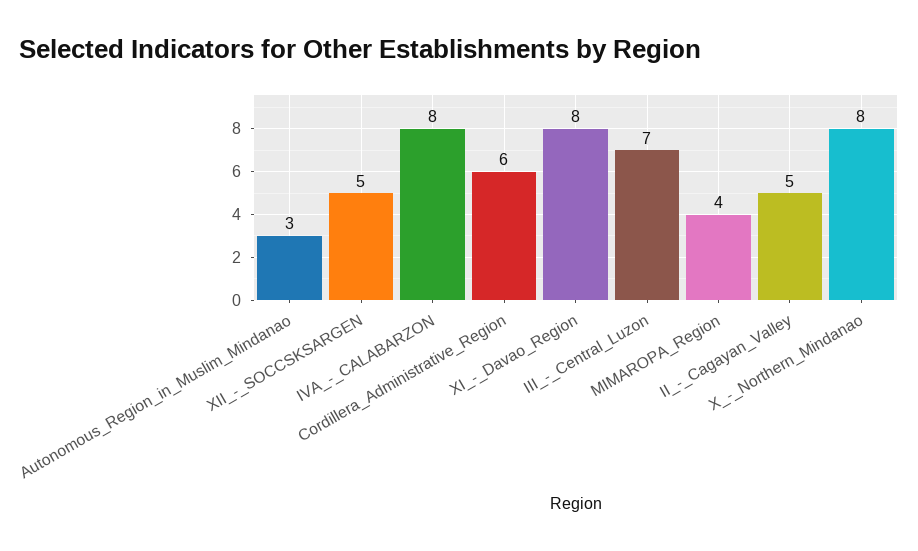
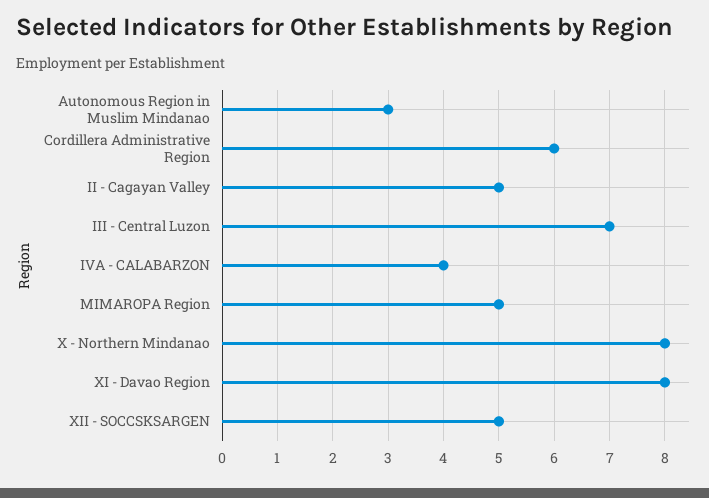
IVA_-_CALABARZON: 8 -> 4
MIMAROPA_Region: 4 -> 5

